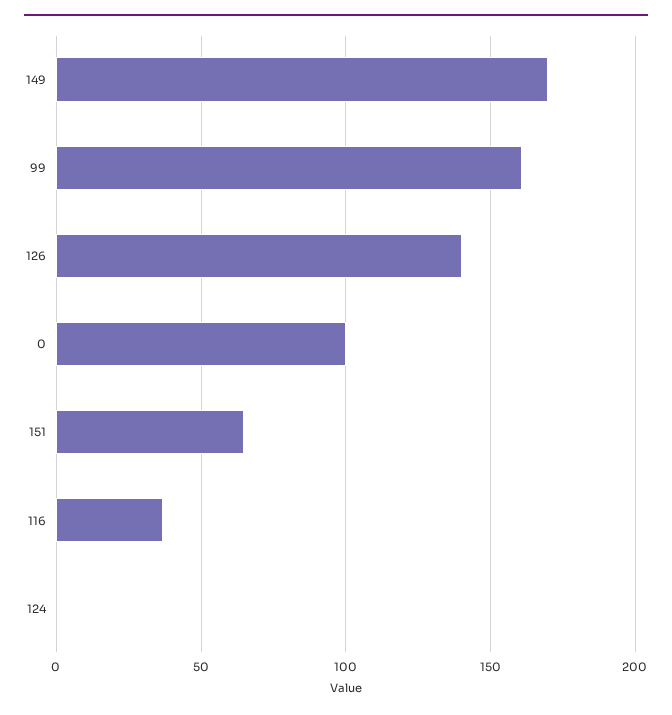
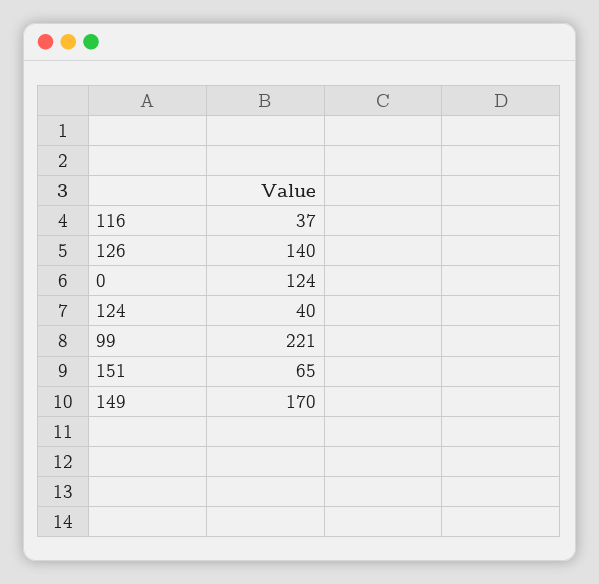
99: 160 -> 221
0: 100 -> 124
124: 0 -> 40

